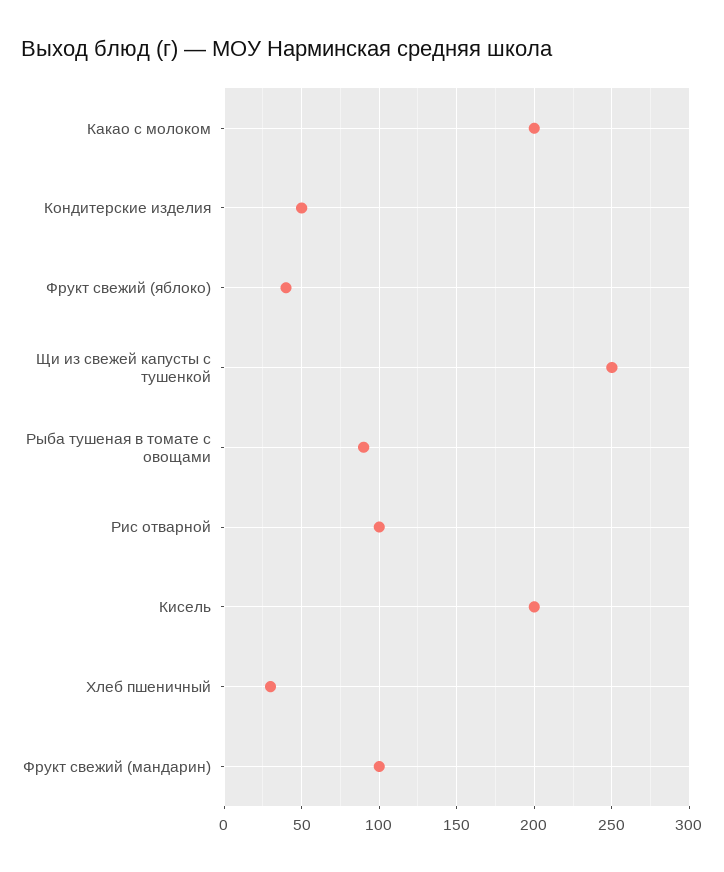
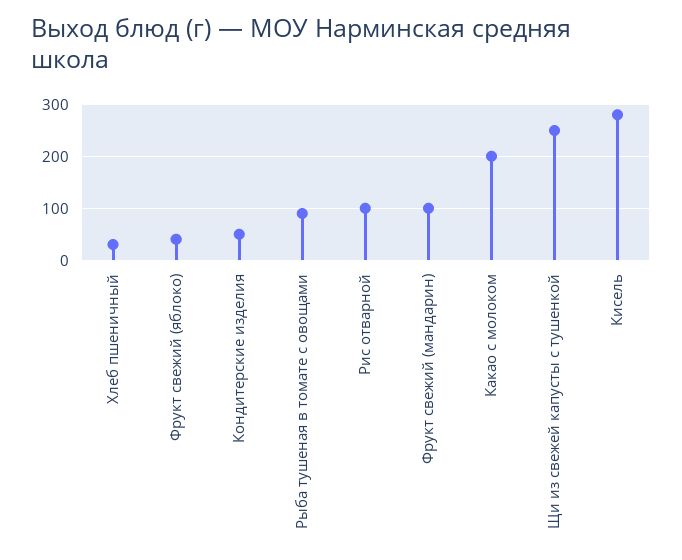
Кисель: 200 -> 280

